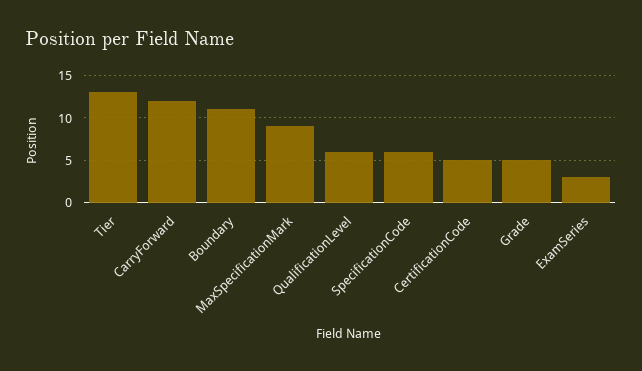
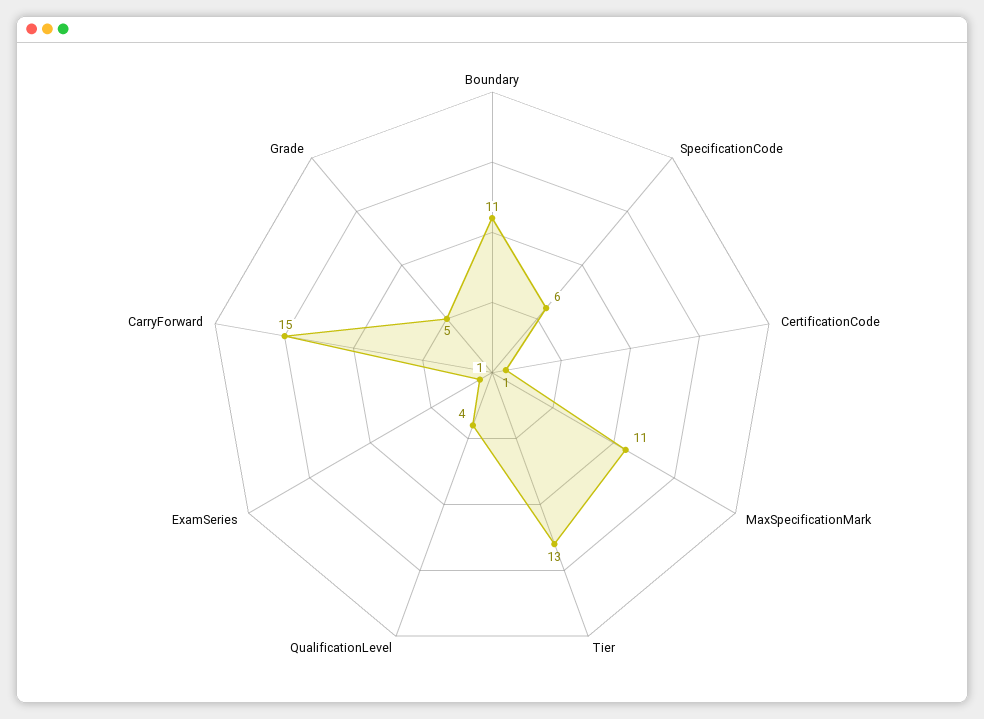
CarryForward: 12 -> 15
MaxSpecificationMark: 9 -> 11
QualificationLevel: 6 -> 4
CertificationCode: 5 -> 1
ExamSeries: 3 -> 1

